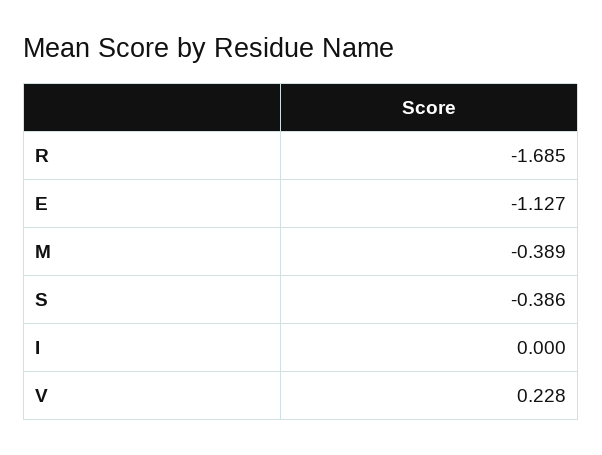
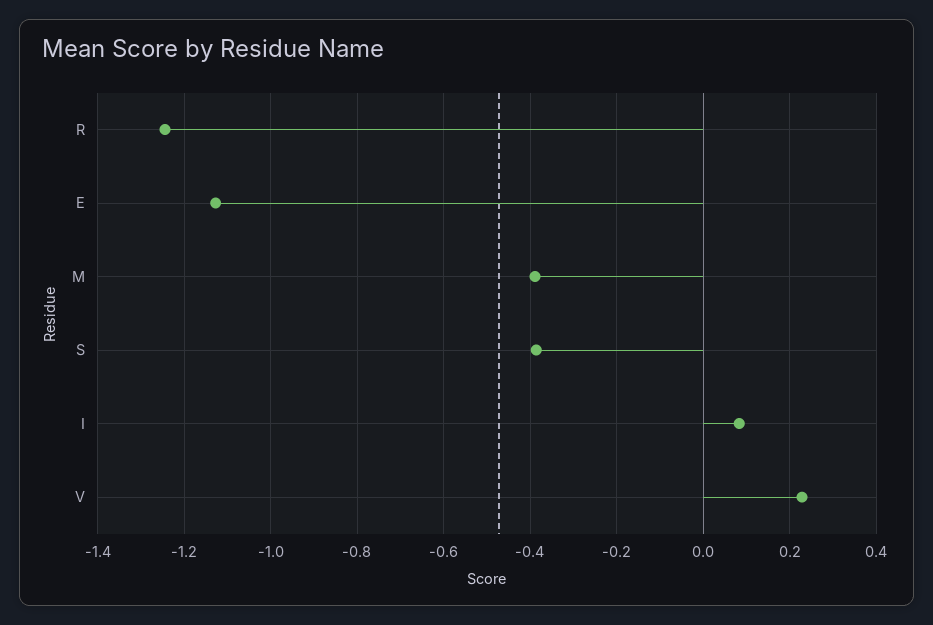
R: -1.685 -> -1.24
I: 0 -> 0.08

